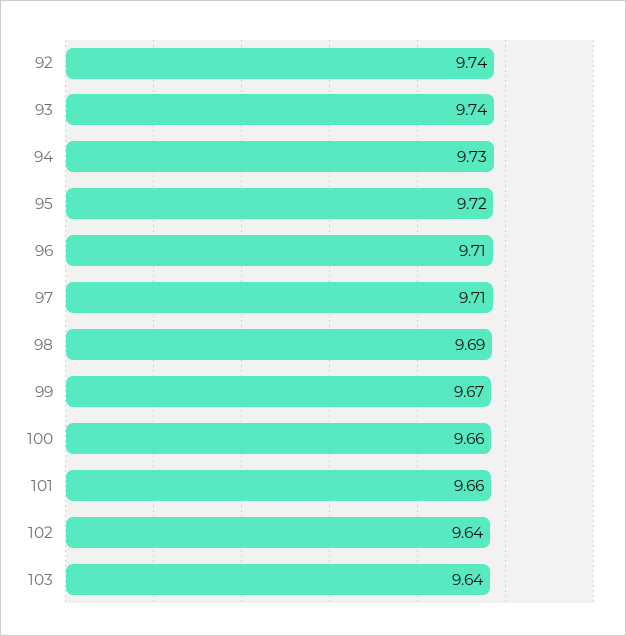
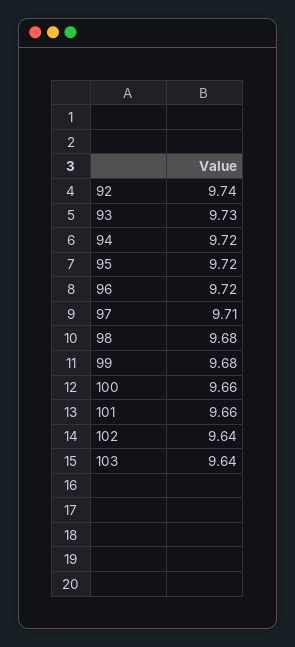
93: 9.74 -> 9.73
94: 9.73 -> 9.72
96: 9.71 -> 9.72
98: 9.69 -> 9.68
99: 9.67 -> 9.68

